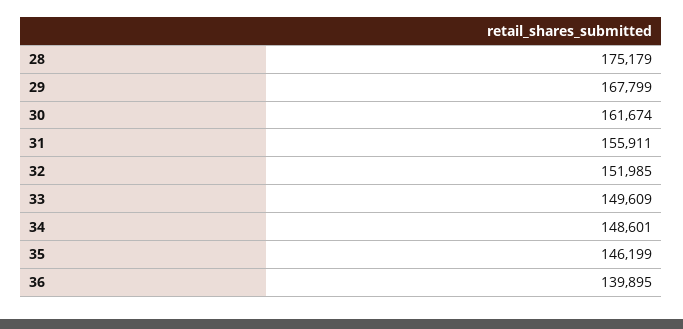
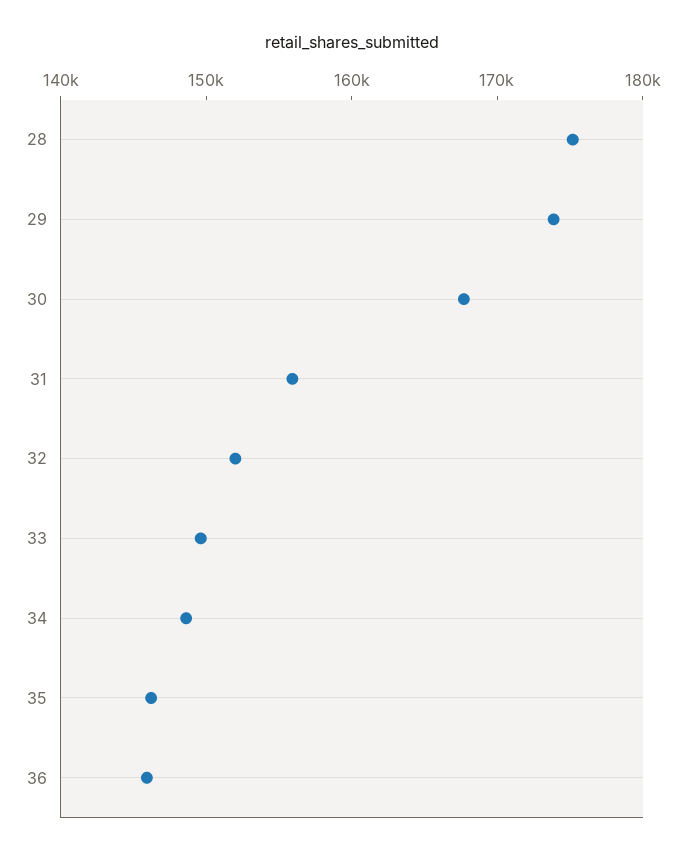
29: 167799 -> 174000
30: 161674 -> 168000
36: 139895 -> 146000

